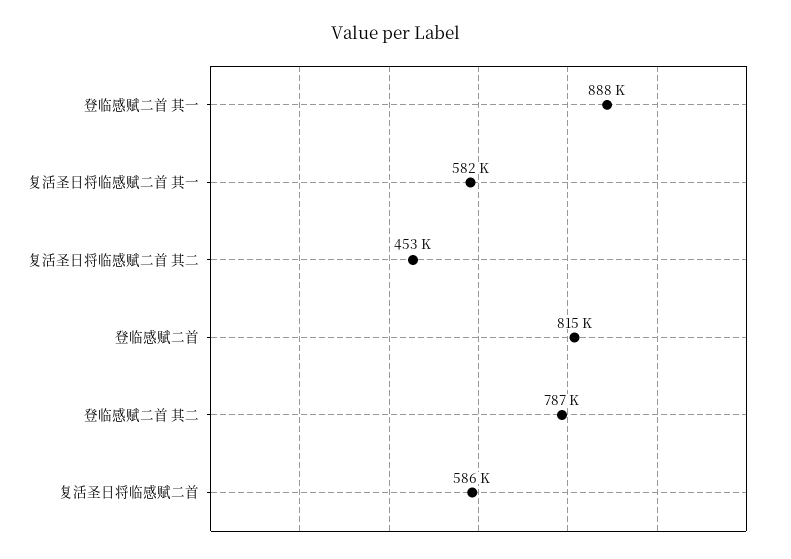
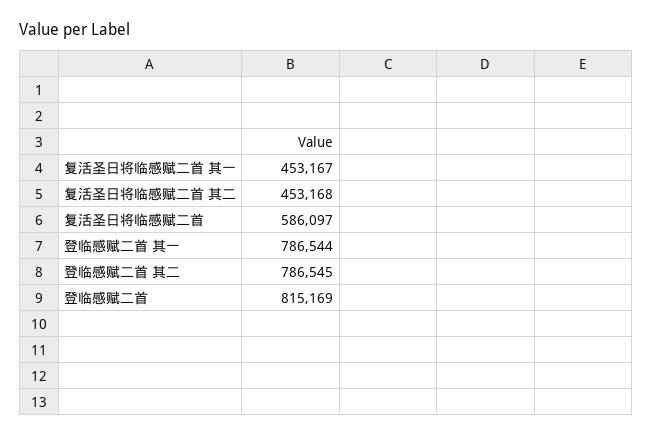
登临感赋二首 其一: 888000 -> 786544
复活圣日将临感赋二首 其一: 582000 -> 453167

